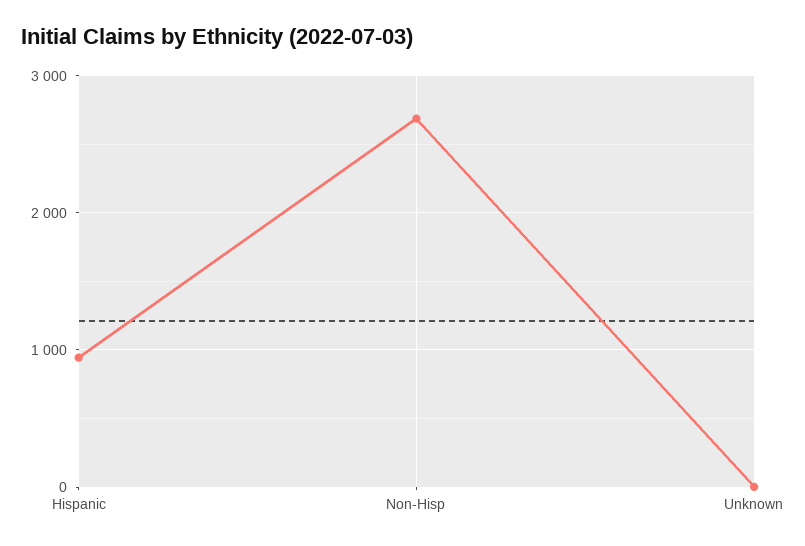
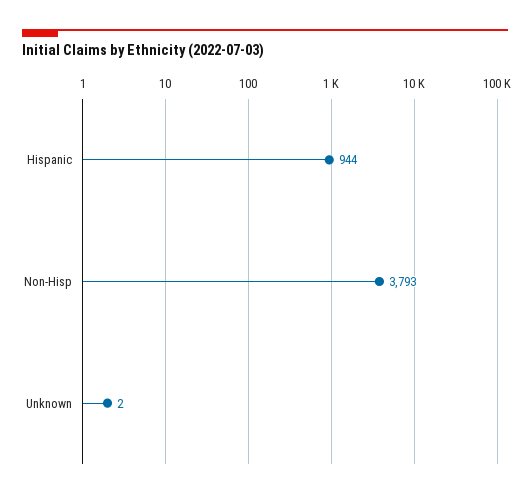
Non-Hisp: 2700 -> 3793

